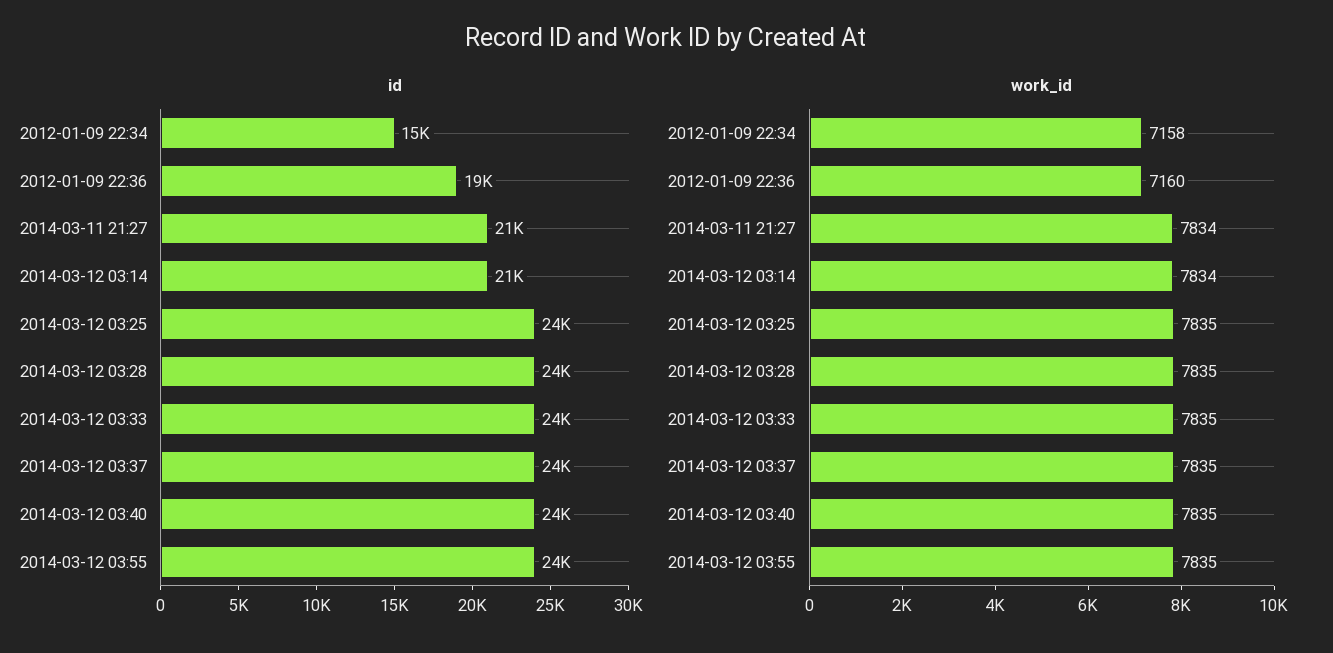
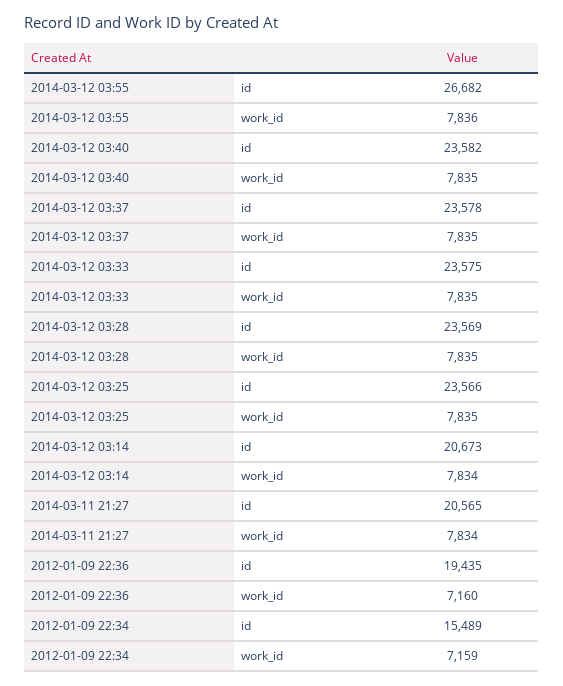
id, 2014-03-12 03:55: 24000 -> 26682
work_id, 2012-01-09 22:34: 7158 -> 7159
work_id, 2014-03-12 03:55: 7835 -> 7836

